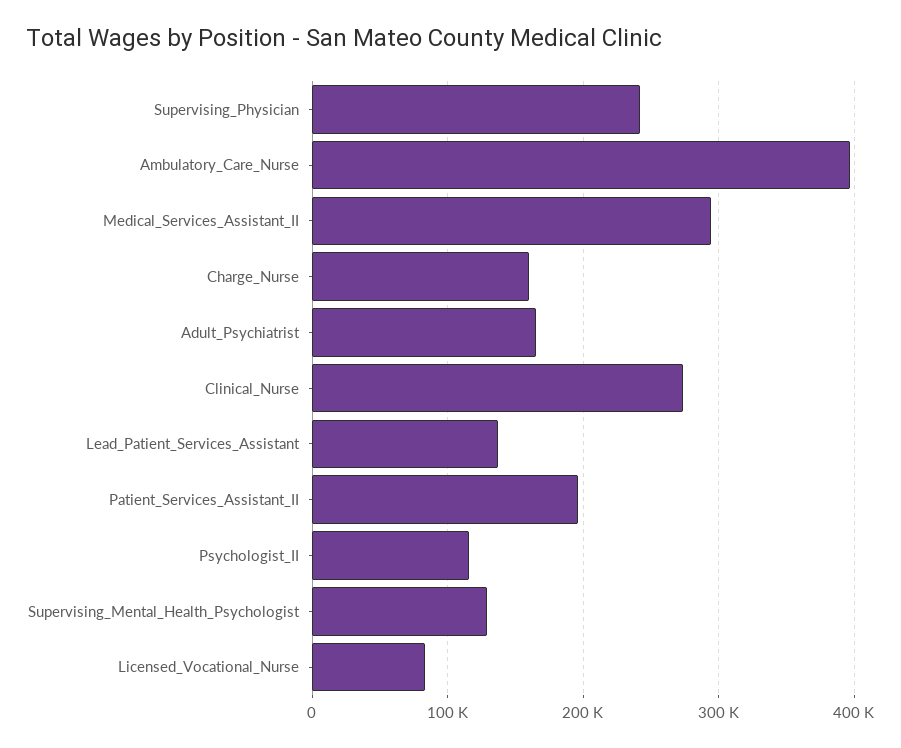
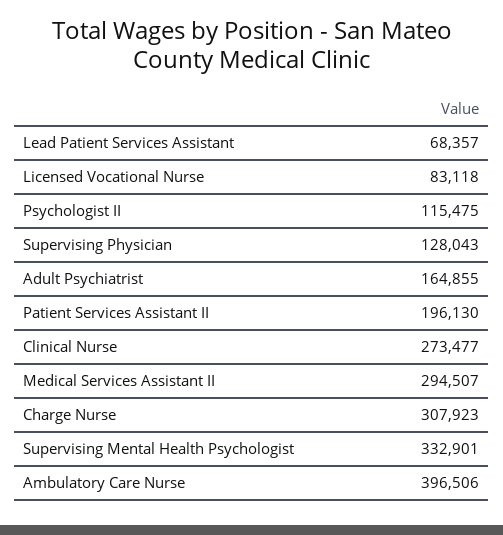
Supervising_Physician: 240000 -> 128043
Charge_Nurse: 160000 -> 307923
Lead_Patient_Services_Assistant: 140000 -> 68357
Supervising_Mental_Health_Psychologist: 130000 -> 332901

